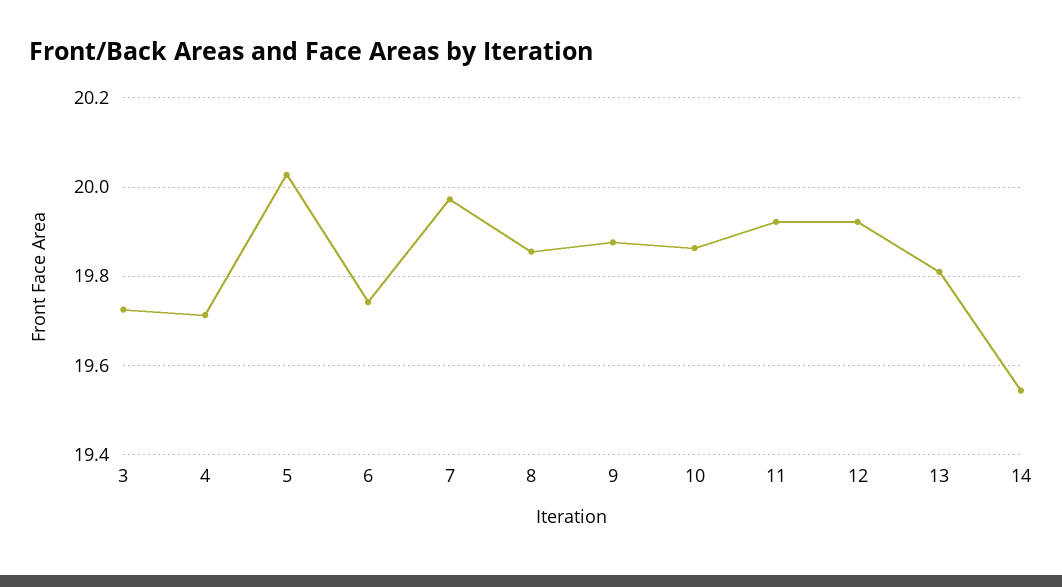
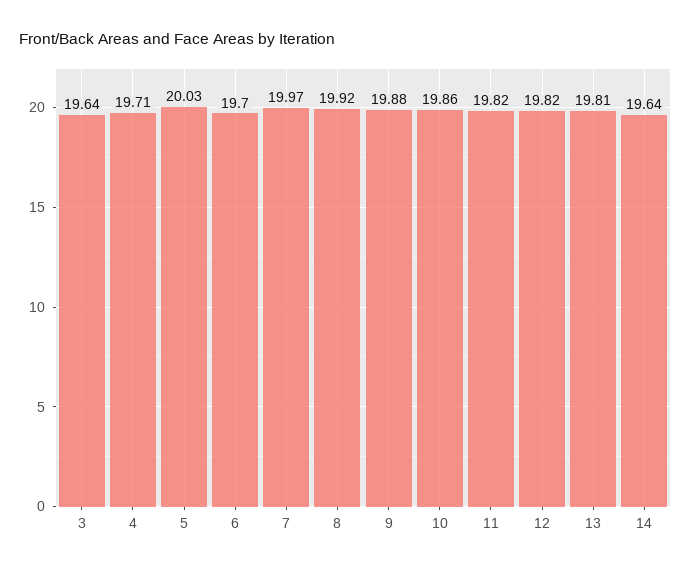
3: 19.72 -> 19.64
6: 19.74 -> 19.7
8: 19.86 -> 19.92
11: 19.92 -> 19.82
12: 19.92 -> 19.82
14: 19.54 -> 19.64

